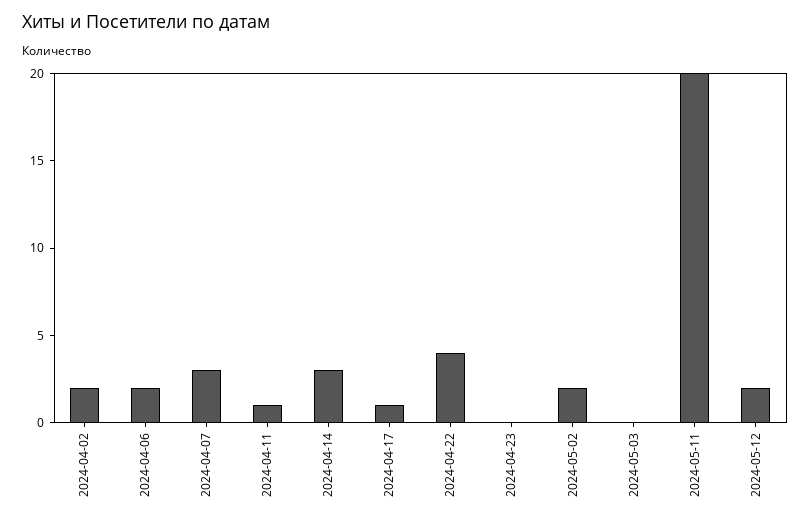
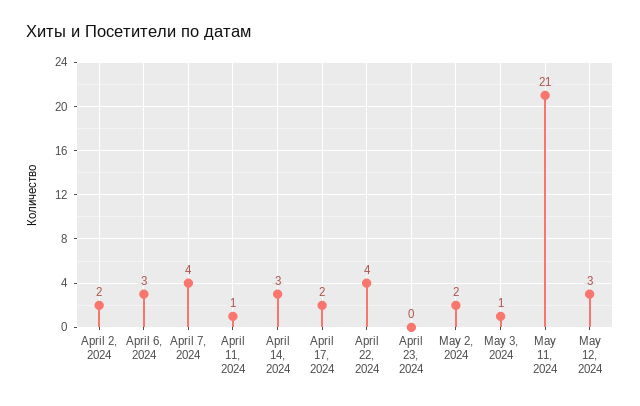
2024-04-06: 2 -> 3
2024-04-07: 3 -> 4
2024-04-17: 1 -> 2
2024-05-03: 0 -> 1
2024-05-11: 20 -> 21
2024-05-12: 2 -> 3

